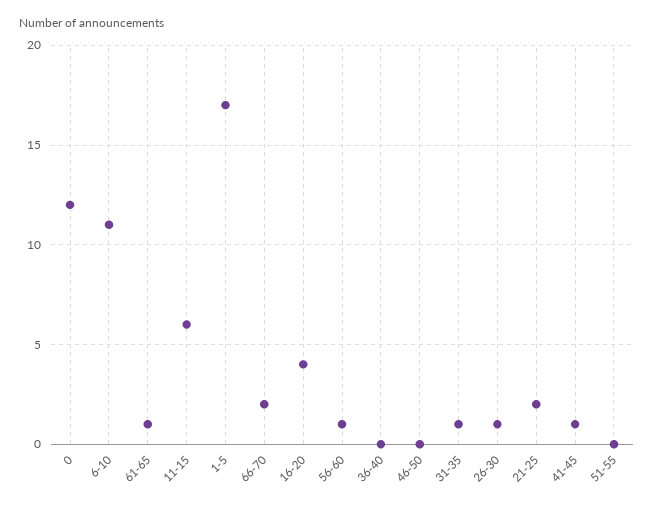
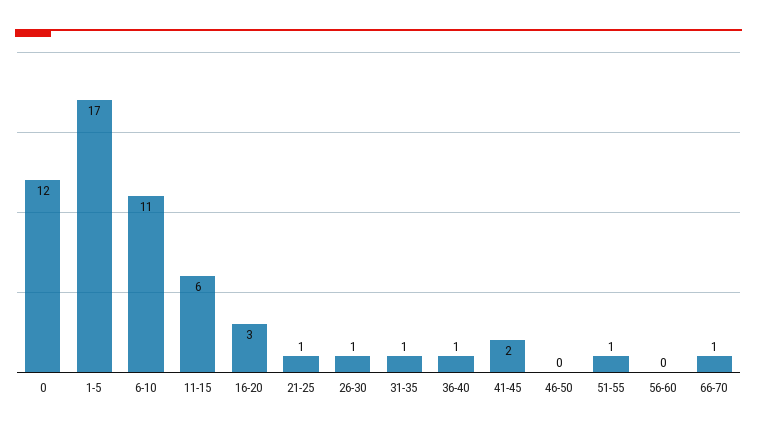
61-65: 1 -> none
66-70: 2 -> 1
16-20: 4 -> 3
56-60: 1 -> 0
36-40: 0 -> 1
21-25: 2 -> 1
41-45: 1 -> 2
51-55: 0 -> 1

